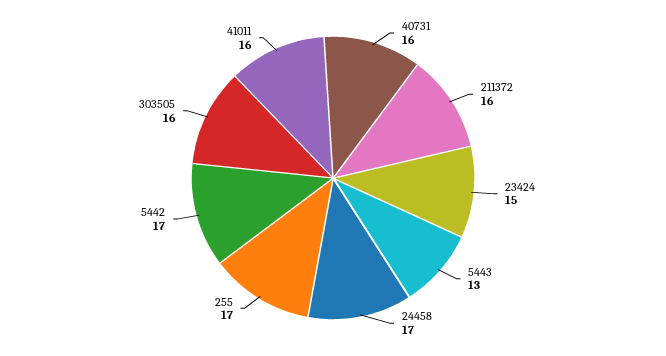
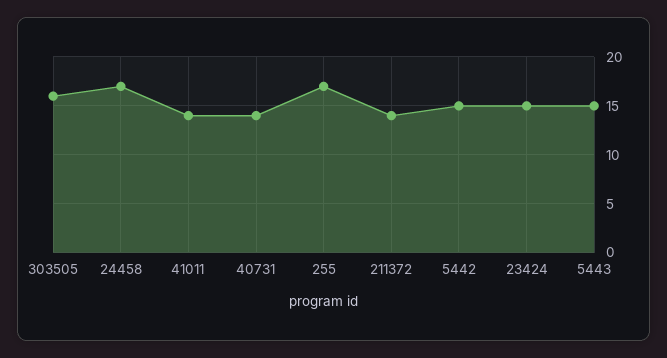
40731: 16 -> 14
211372: 16 -> 14
5443: 13 -> 15
5442: 17 -> 15
41011: 16 -> 14

